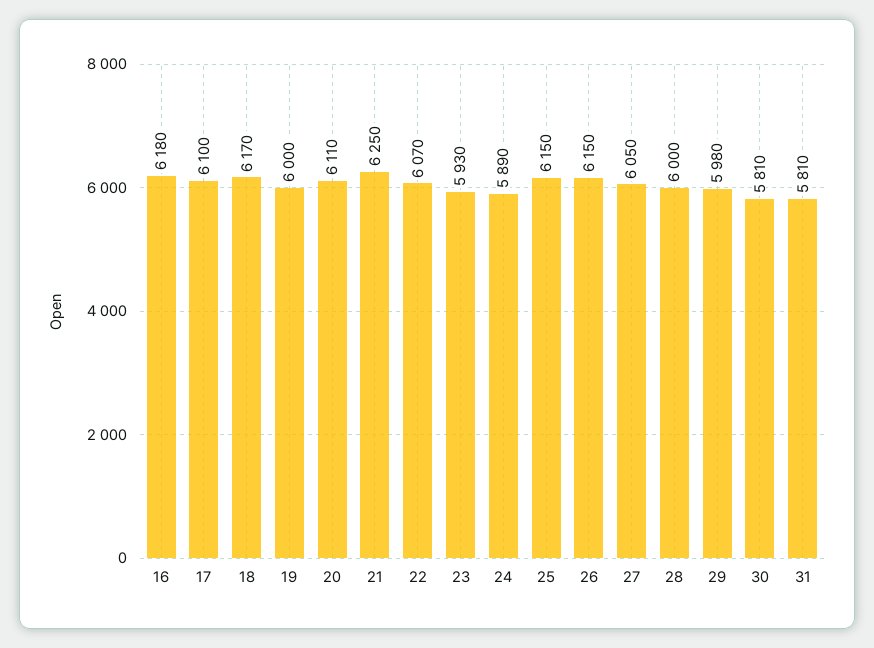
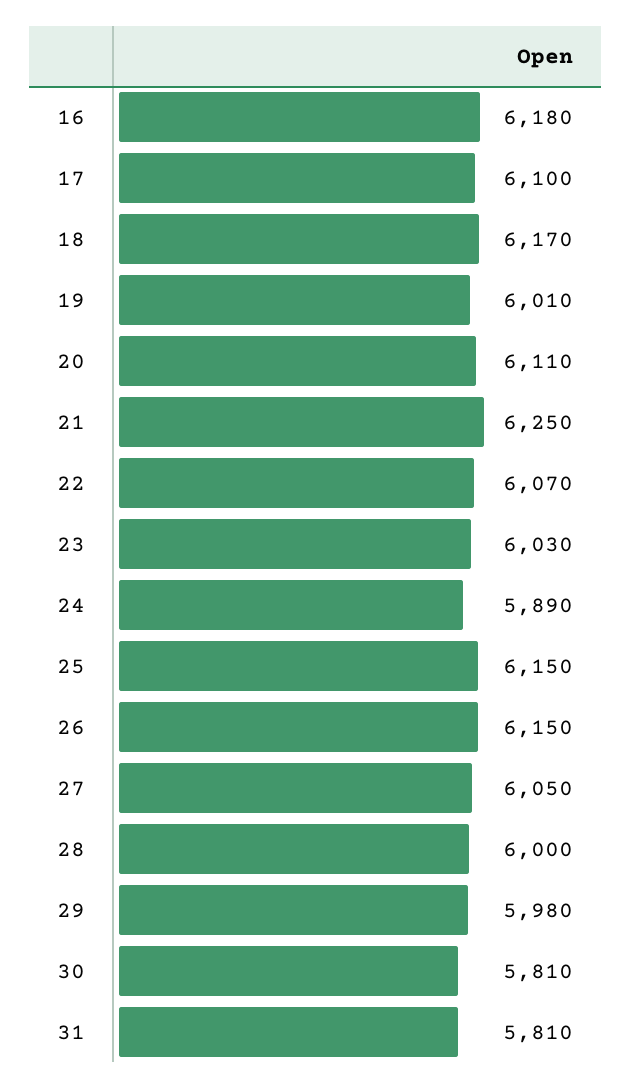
19: 6000 -> 6010
23: 5930 -> 6030

